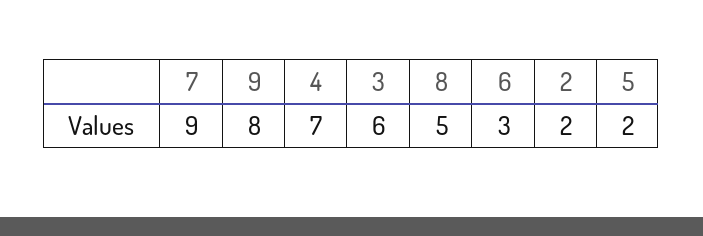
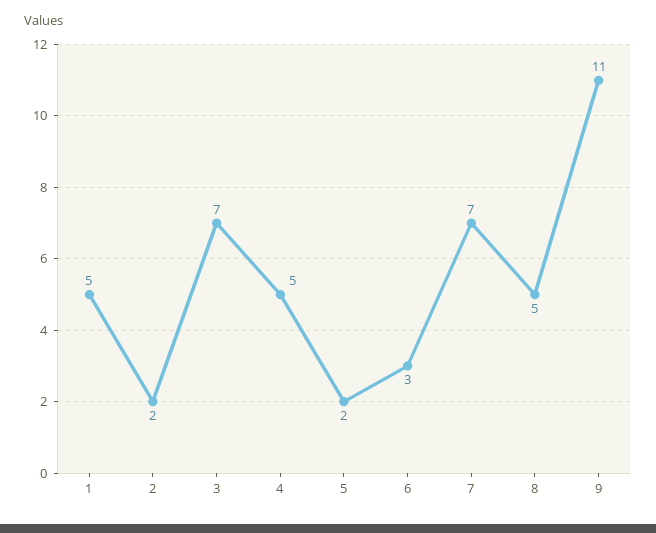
7: 9 -> 7
9: 8 -> 11
4: 7 -> 5
3: 6 -> 7
1: none -> 5

